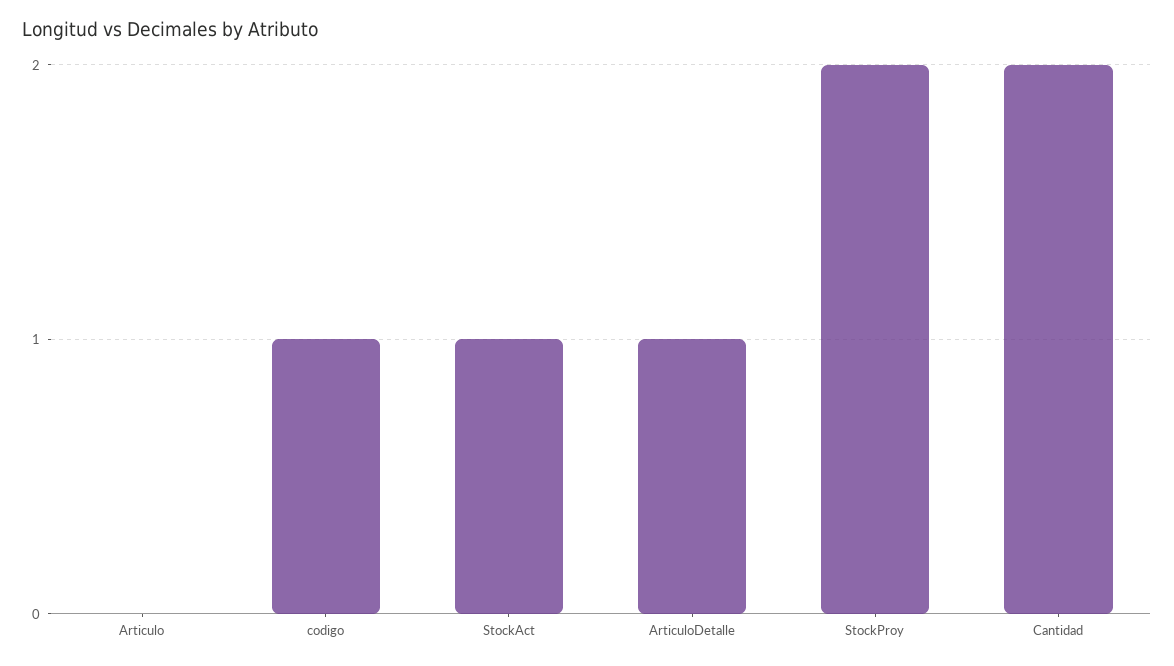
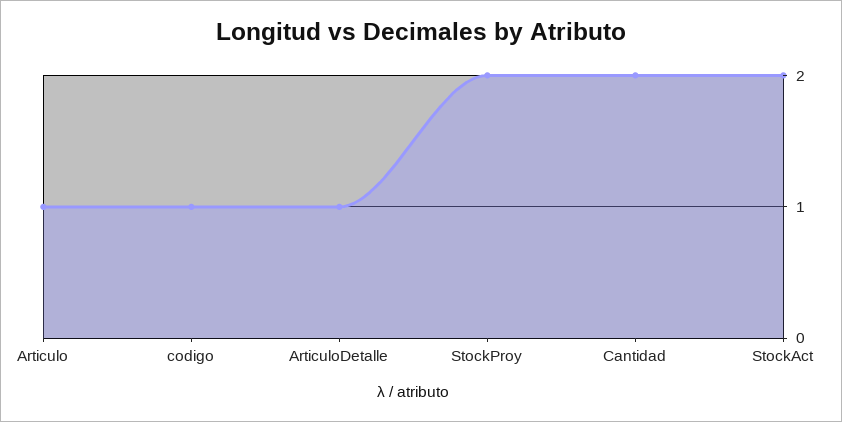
Articulo: 0 -> 1
StockAct: 1 -> 2

